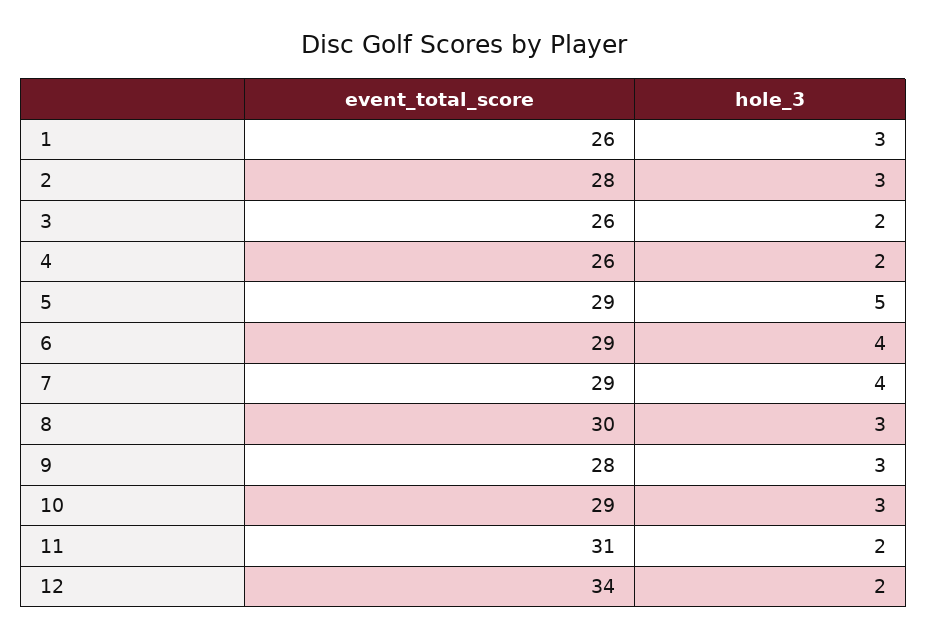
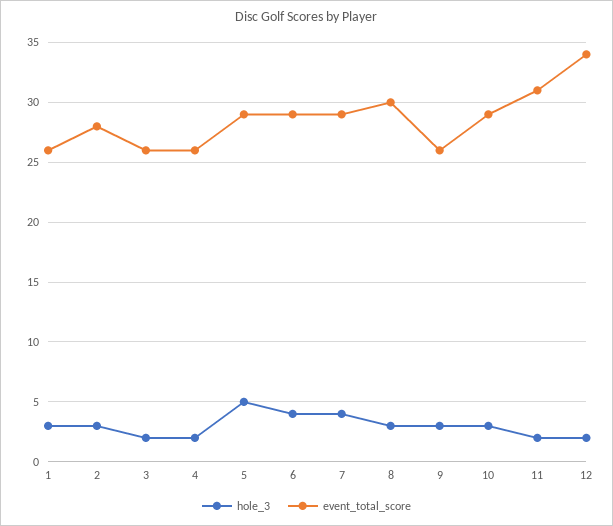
event_total_score, 9: 28 -> 26

